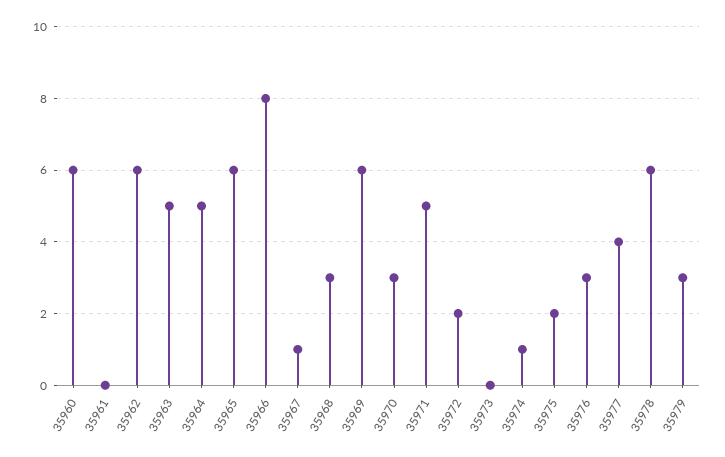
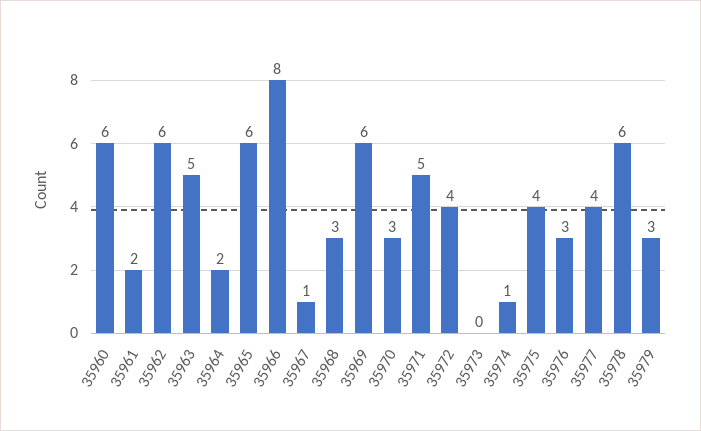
35961: 0 -> 2
35964: 5 -> 2
35972: 2 -> 4
35975: 2 -> 4

